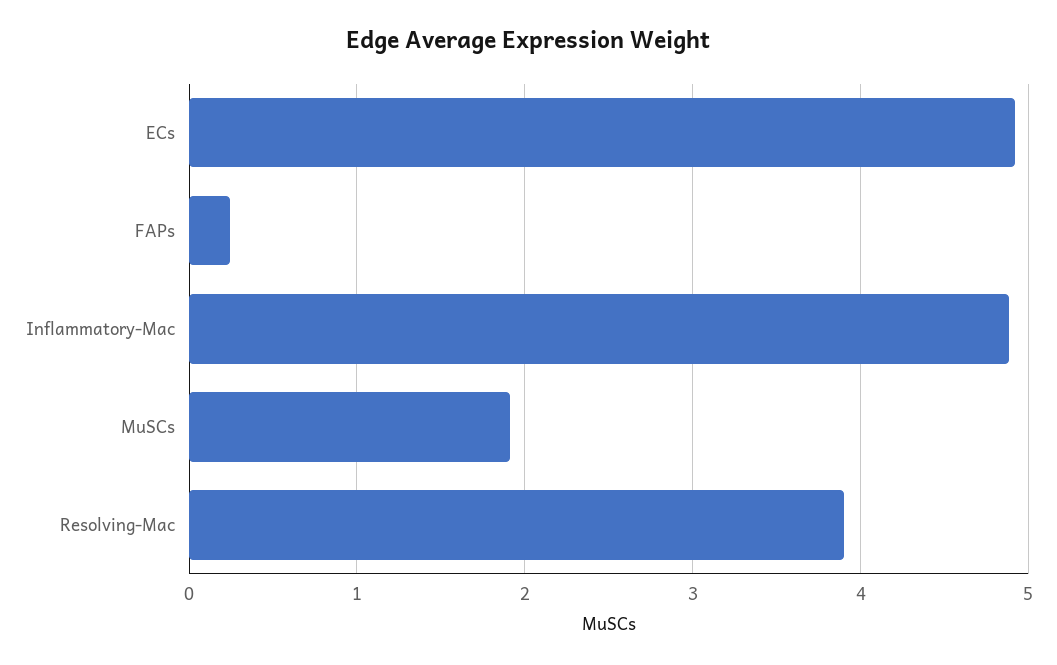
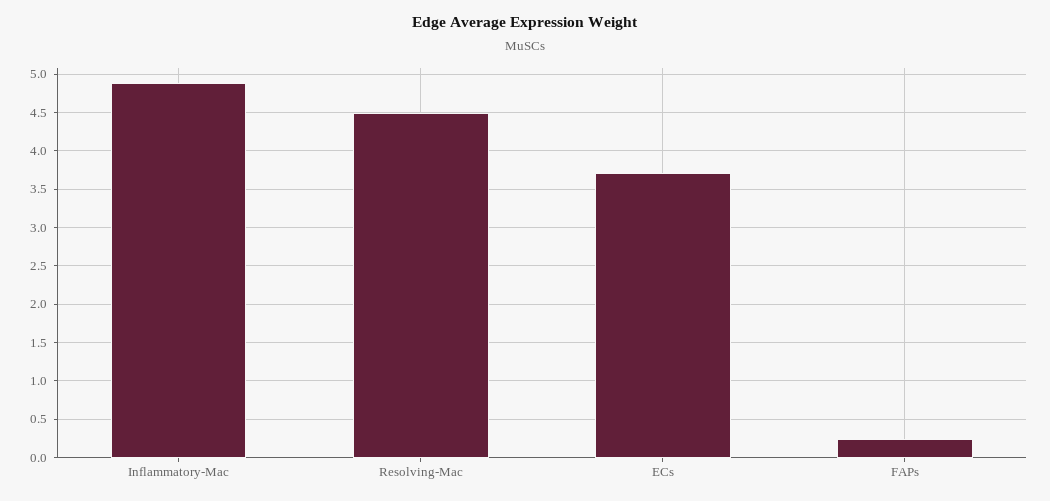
ECs: 4.9 -> 3.7
MuSCs: 1.9 -> none
Resolving-Mac: 3.9 -> 4.5

